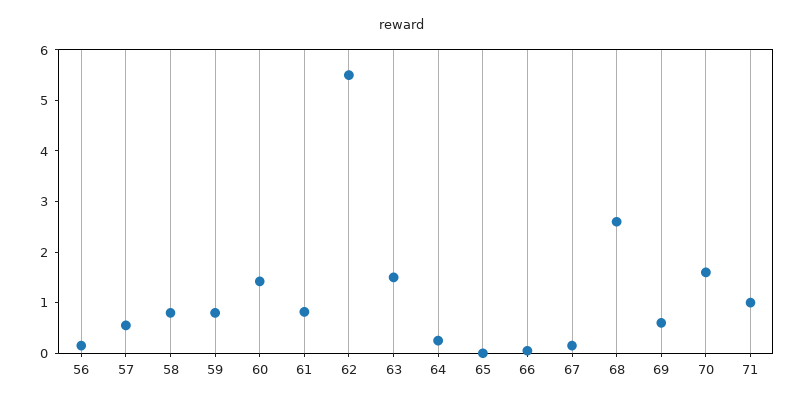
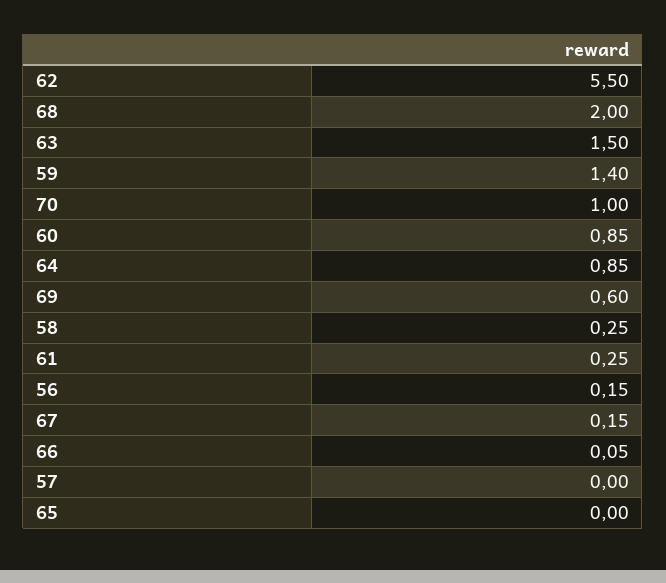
57: 0.6 -> 0
58: 0.8 -> 0.25
59: 0.8 -> 1.4
60: 1.4 -> 0.85
61: 0.8 -> 0.25
64: 0.2 -> 0.85
68: 2.6 -> 2
70: 1.6 -> 1
71: 1 -> none

